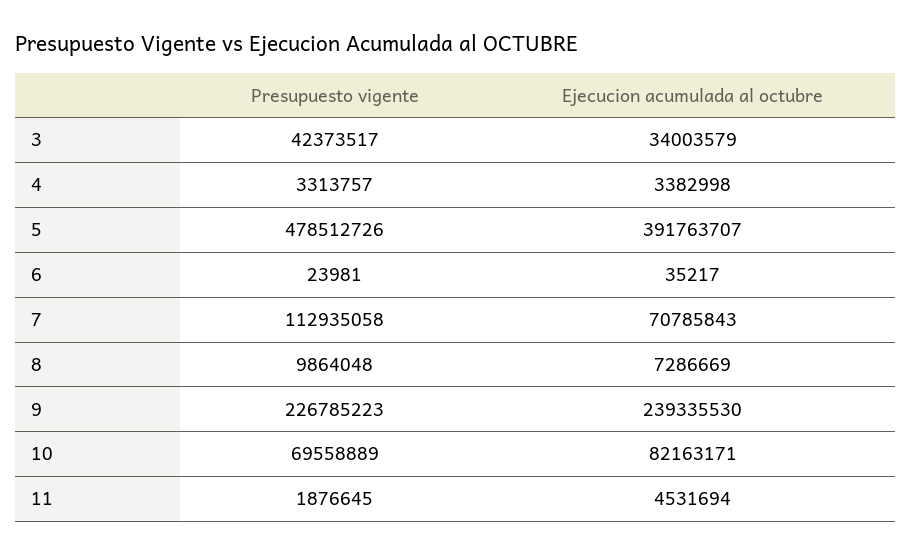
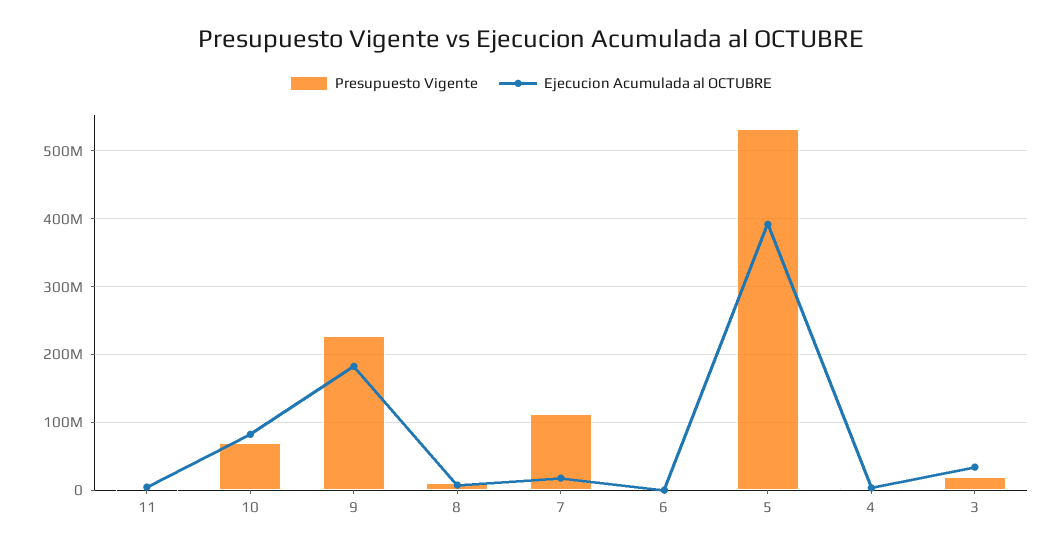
Presupuesto vigente, 3: 42373517 -> 20000000
Presupuesto vigente, 5: 478512726 -> 530000000
Ejecucion acumulada al octubre, 7: 70785843 -> 20000000
Ejecucion acumulada al octubre, 9: 239335530 -> 180000000

